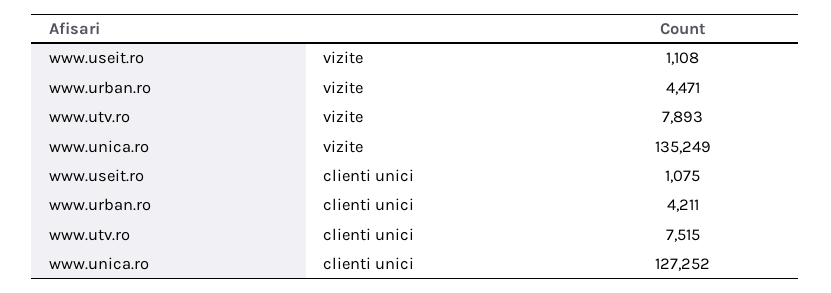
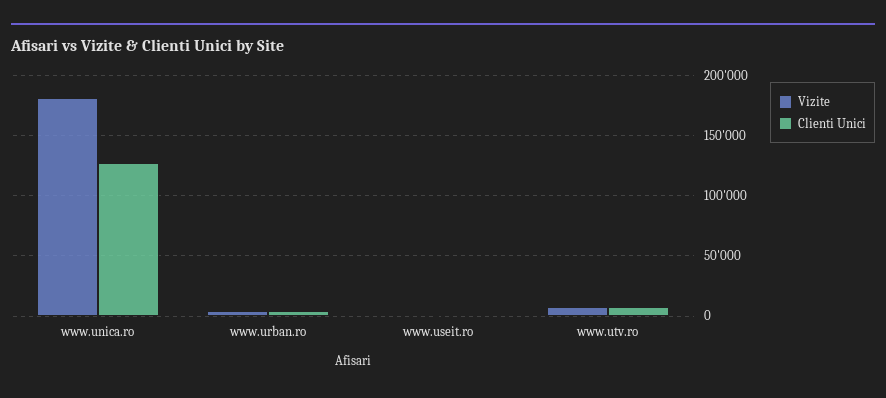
vizite, www.unica.ro: 135249 -> 180000

